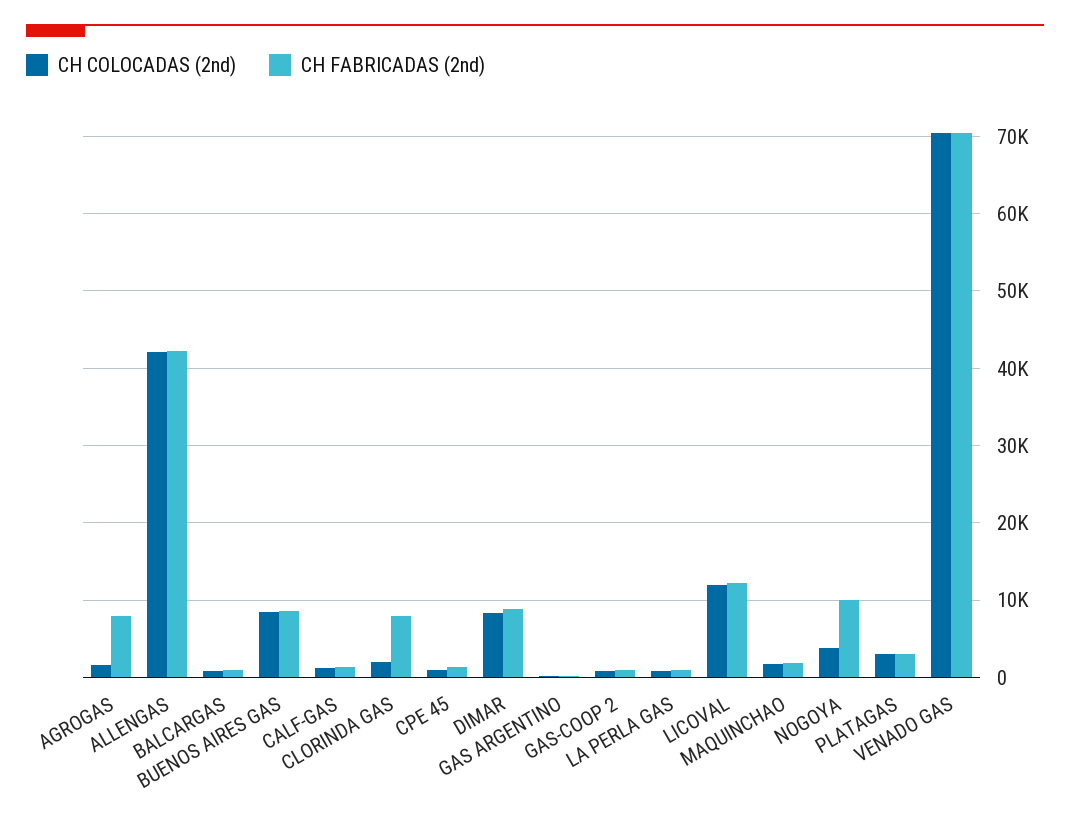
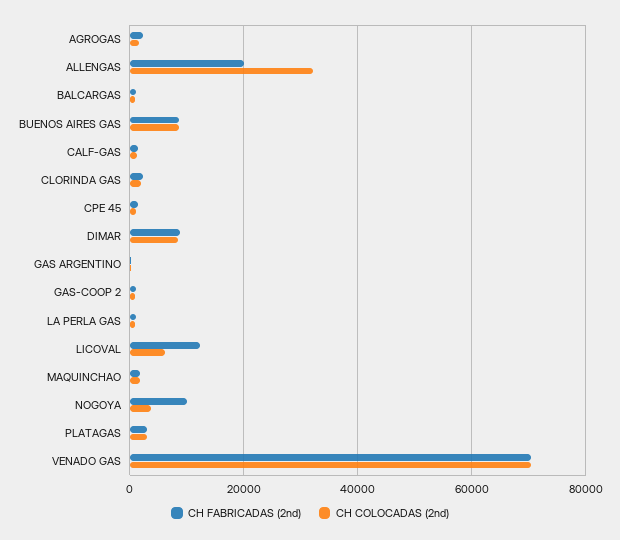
CH FABRICADAS (2nd), AGROGAS: 8000 -> 2000
CH COLOCADAS (2nd), ALLENGAS: 42000 -> 32000
CH FABRICADAS (2nd), ALLENGAS: 42000 -> 20000
CH FABRICADAS (2nd), CLORINDA GAS: 8000 -> 2000
CH COLOCADAS (2nd), LICOVAL: 12000 -> 6000

